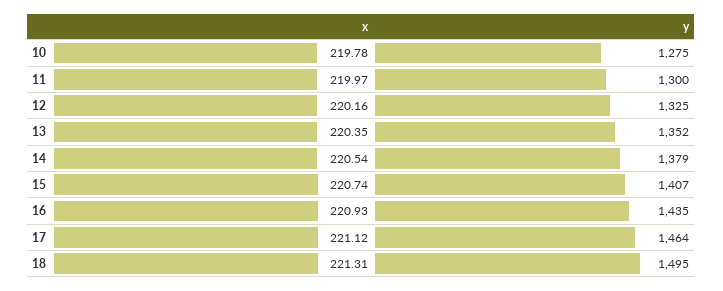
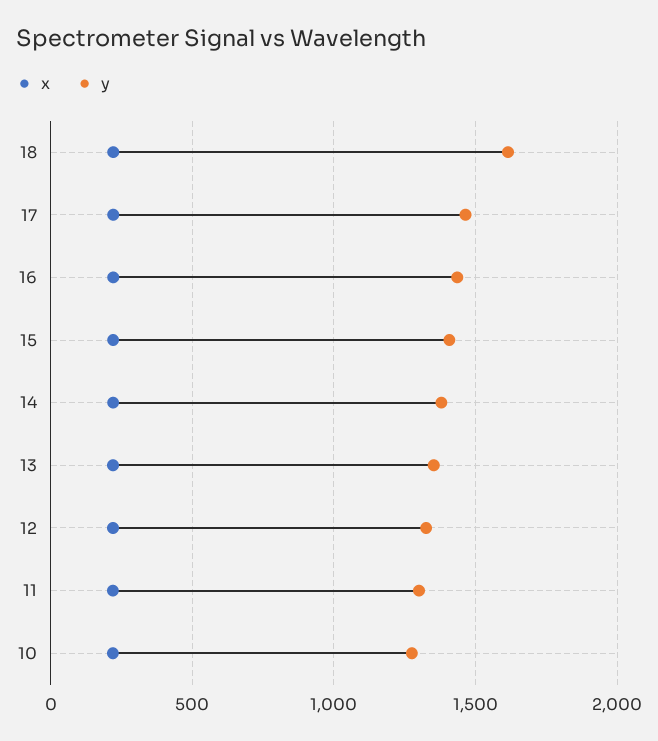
y, 18: 1495 -> 1600

